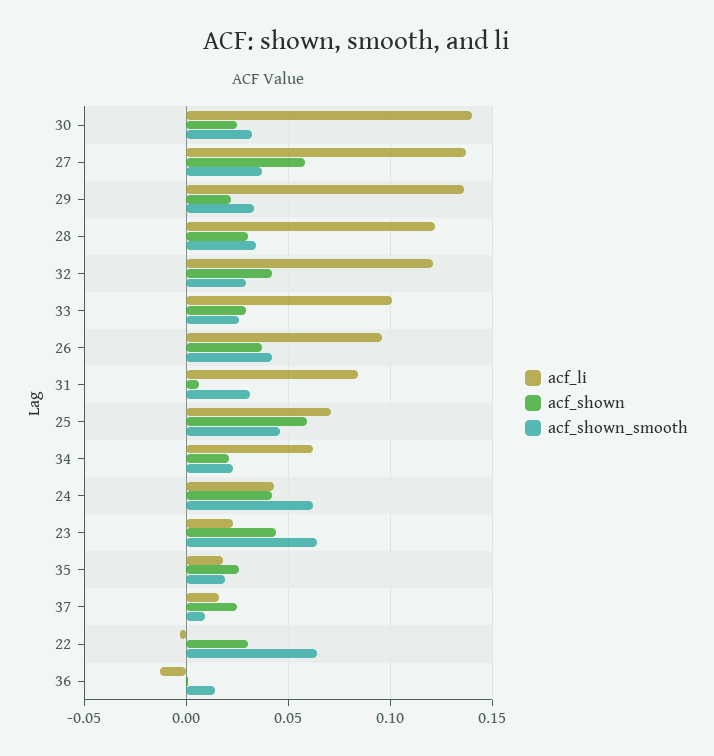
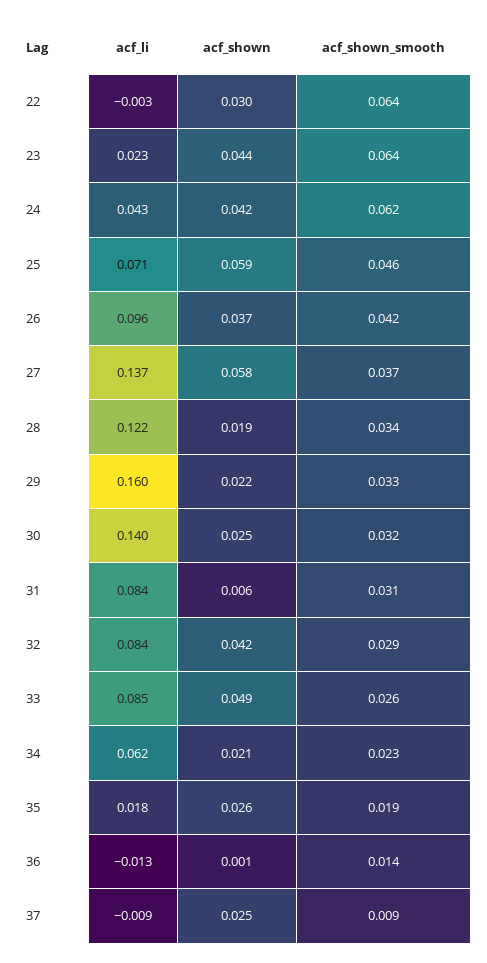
acf_li, 29: 0.135 -> 0.16
acf_shown, 28: 0.03 -> 0.019
acf_li, 32: 0.12 -> 0.084
acf_li, 33: 0.1 -> 0.085
acf_shown, 33: 0.03 -> 0.049
acf_li, 37: 0.015 -> -0.009

